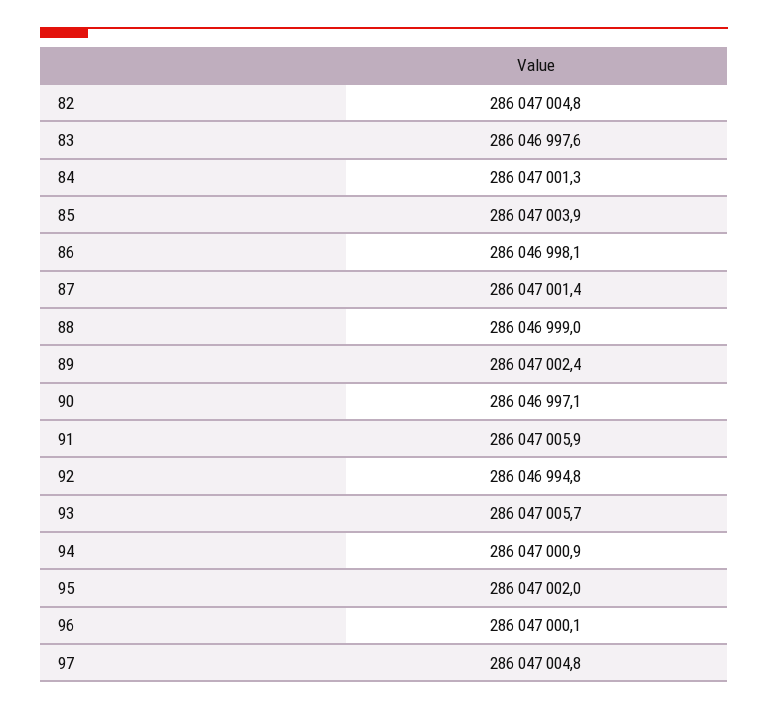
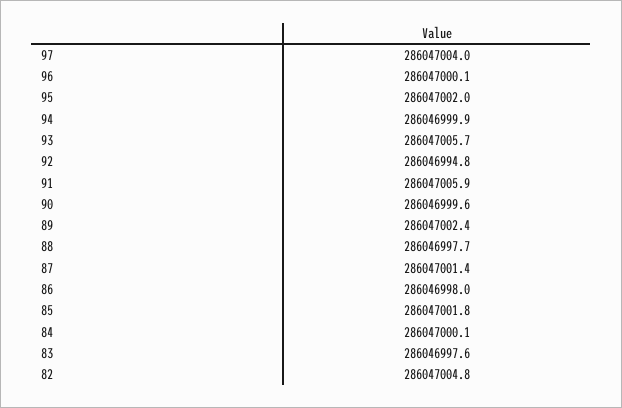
84: 286047001.3 -> 286047000.1
85: 286047003.9 -> 286047001.8
86: 286046998.1 -> 286046998
88: 286046999 -> 286046997.7
90: 286046997.1 -> 286046999.6
94: 286047000.9 -> 286046999.9
97: 286047004.8 -> 286047004

